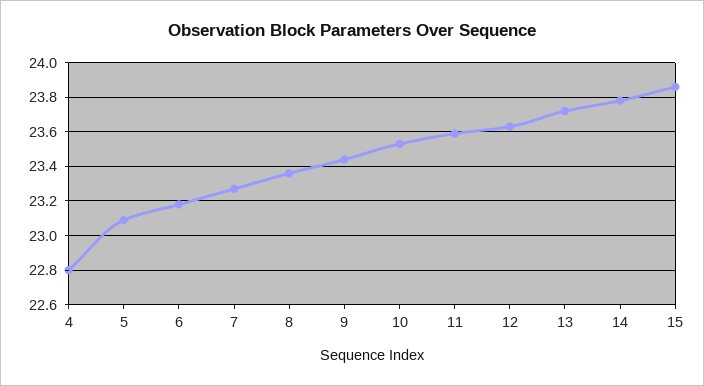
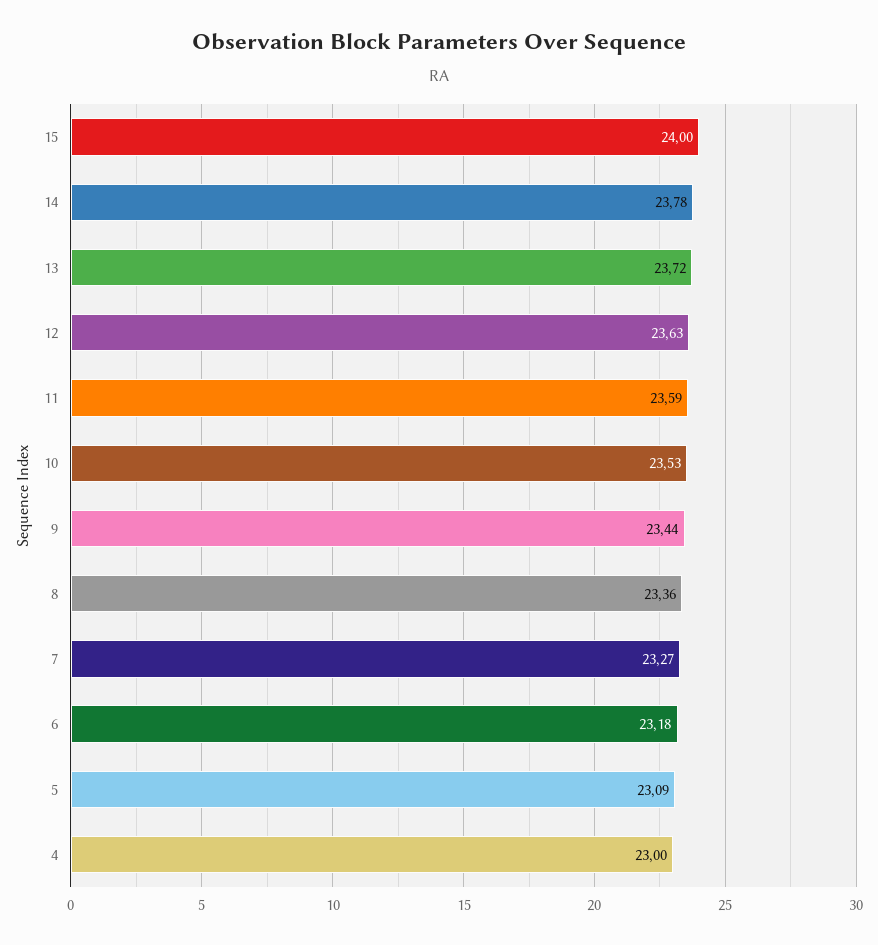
4: 22.8 -> 23
15: 23.85 -> 24

